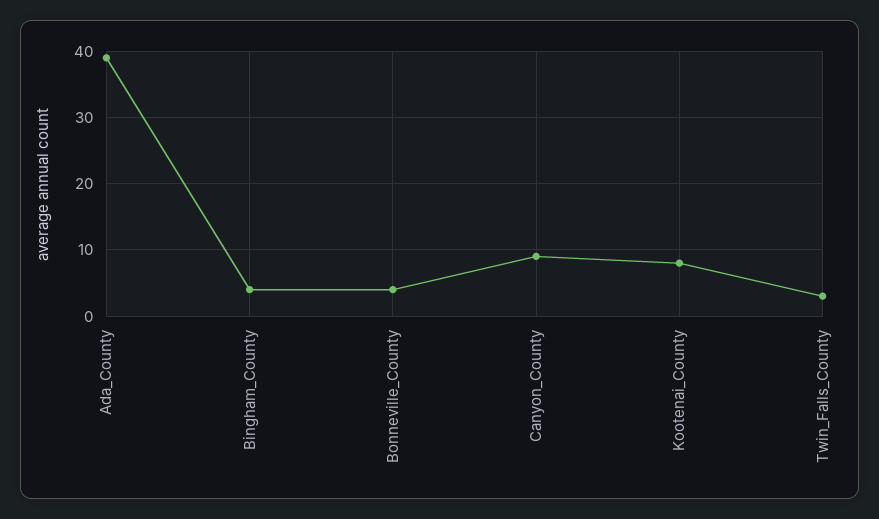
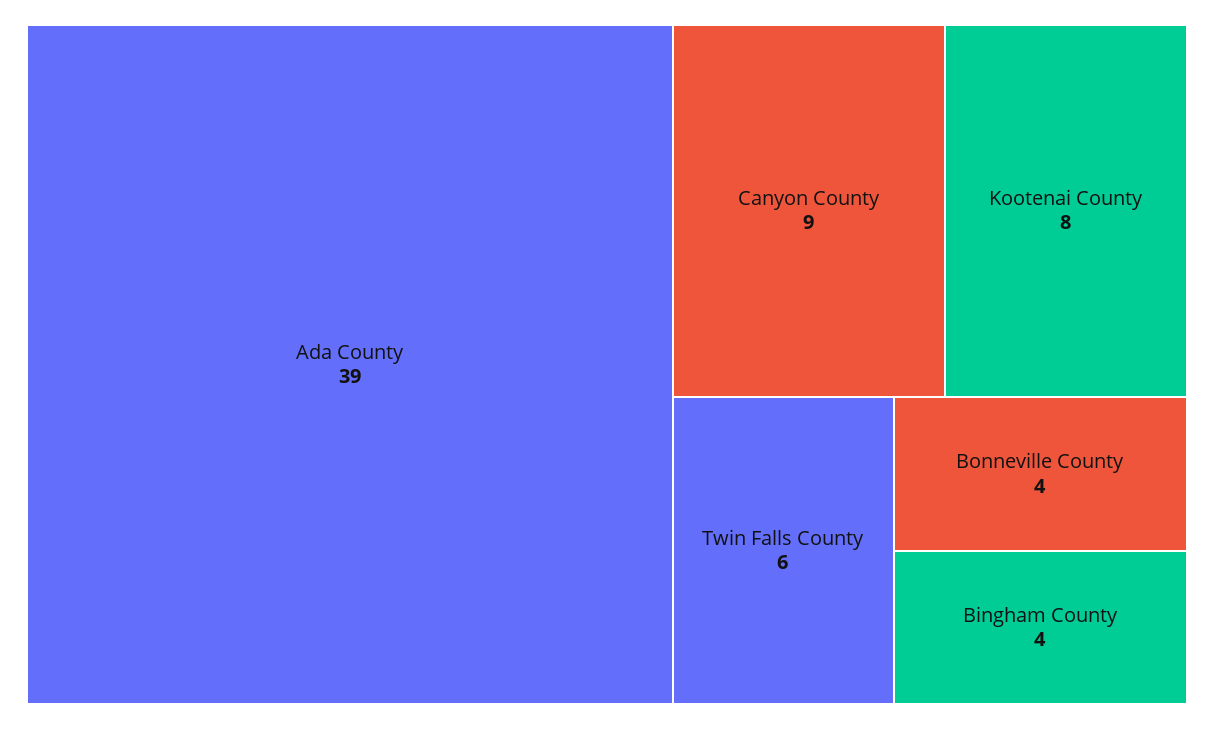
Twin_Falls_County: 3 -> 6

